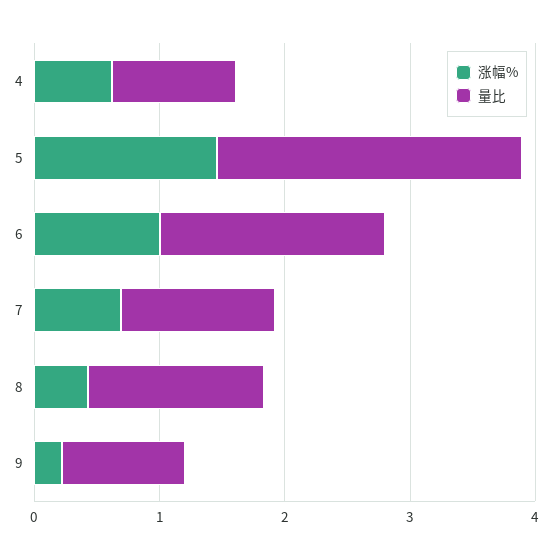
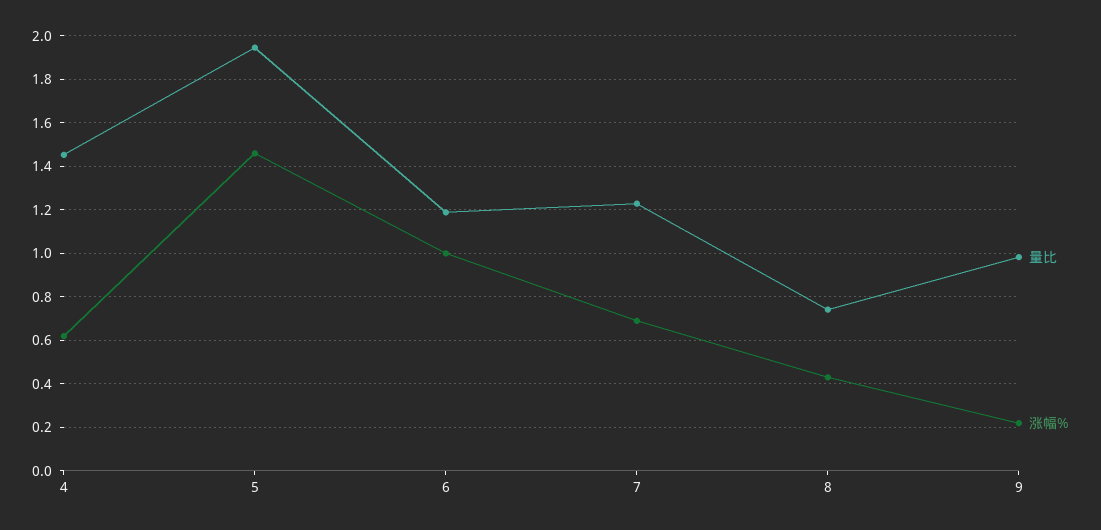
量比, 4: 1 -> 1.45
量比, 5: 2.4 -> 1.95
量比, 6: 1.8 -> 1.2
量比, 8: 1.4 -> 0.75

